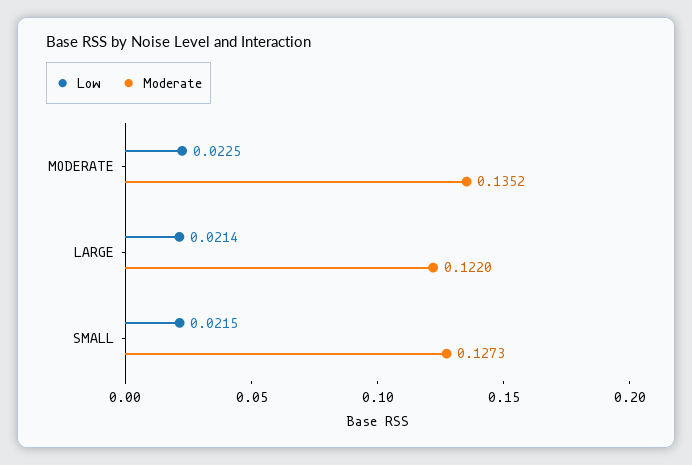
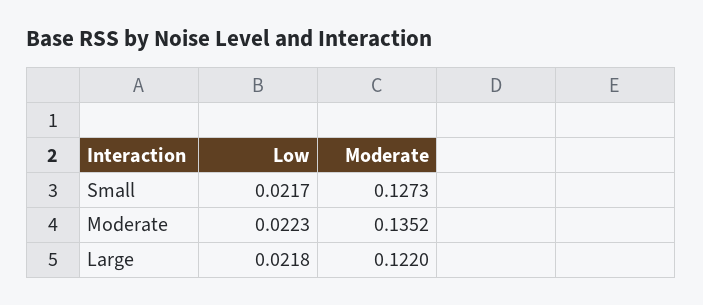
Low, MODERATE: 0.0225 -> 0.0223
Low, LARGE: 0.0214 -> 0.0218
Low, SMALL: 0.0215 -> 0.0217

